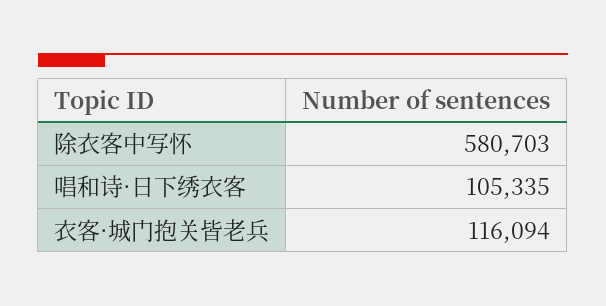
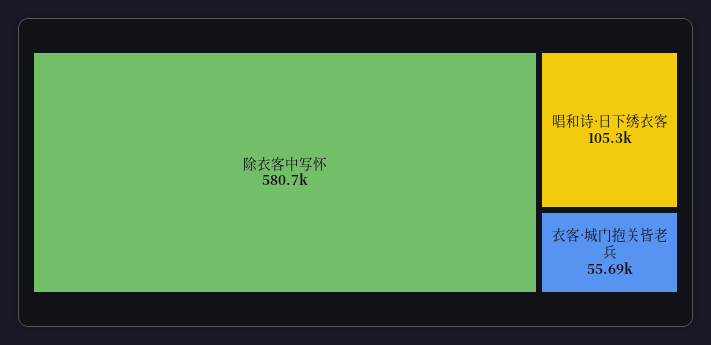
衣客·城门抱关皆老兵: 116094 -> 55690

